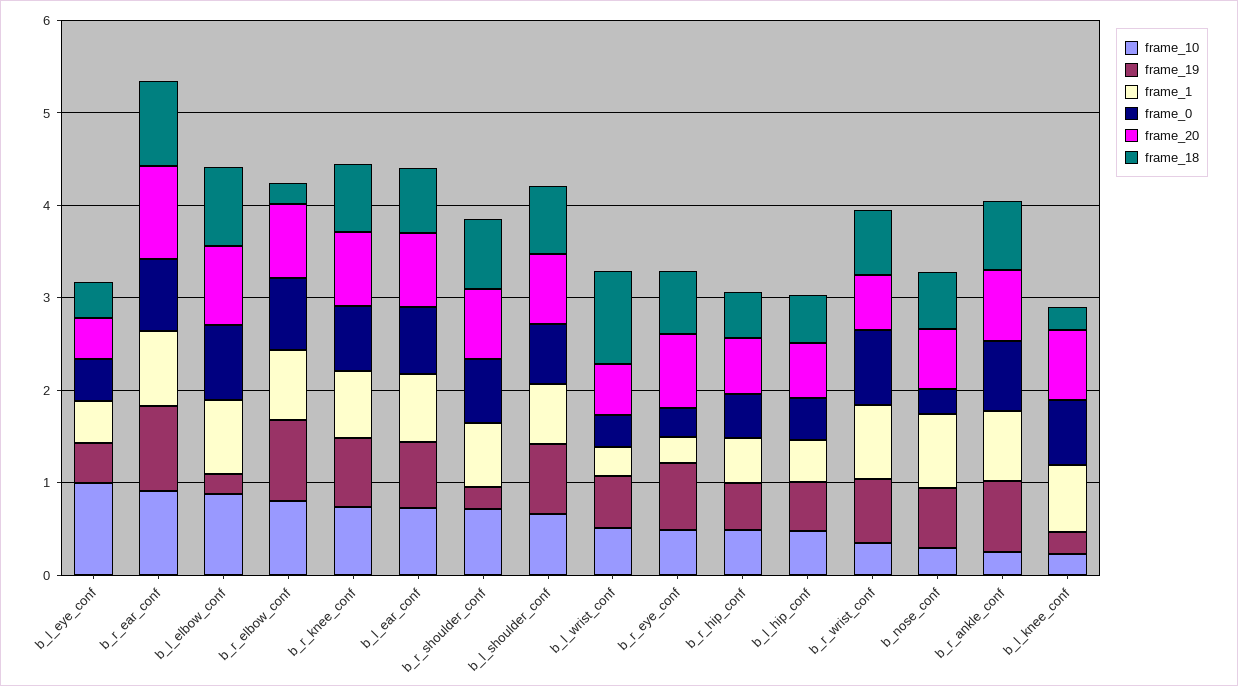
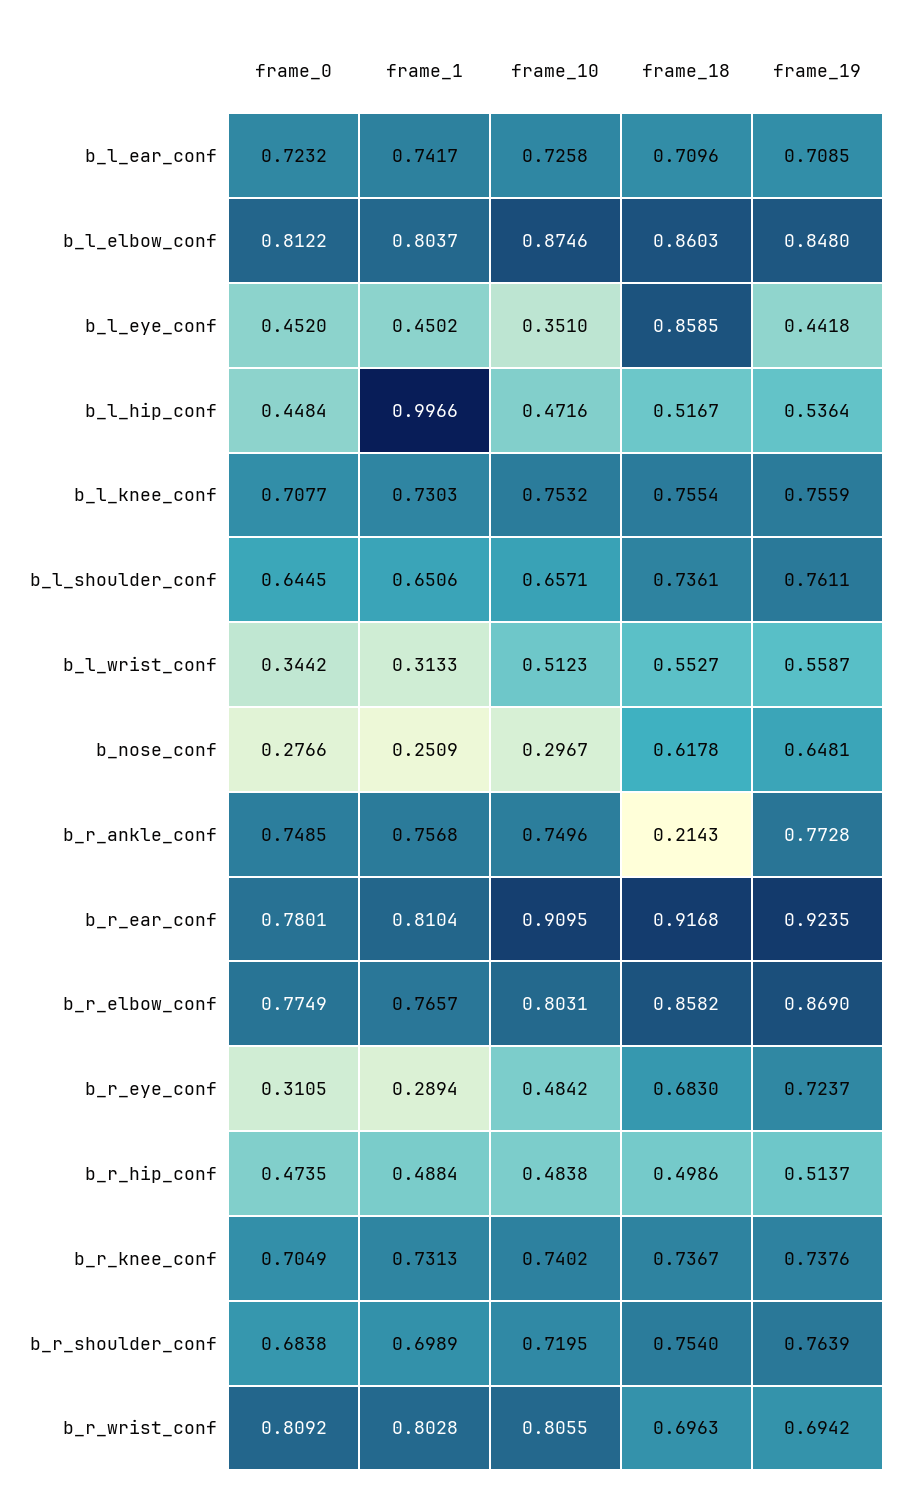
frame_10, b_l_eye_conf: 1 -> 0.351
frame_20, b_l_eye_conf: 0.4 -> none
frame_18, b_l_eye_conf: 0.4 -> 0.8585
frame_20, b_r_ear_conf: 1 -> none
frame_19, b_l_elbow_conf: 0.2 -> 0.848
frame_20, b_l_elbow_conf: 0.8 -> none
frame_20, b_r_elbow_conf: 0.8 -> none
frame_18, b_r_elbow_conf: 0.2 -> 0.8582
frame_20, b_r_knee_conf: 0.8 -> none
frame_20, b_l_ear_conf: 0.8 -> none
frame_19, b_r_shoulder_conf: 0.2 -> 0.7639
frame_20, b_r_shoulder_conf: 0.8 -> none
frame_20, b_l_shoulder_conf: 0.8 -> none
frame_20, b_l_wrist_conf: 0.6 -> none
frame_18, b_l_wrist_conf: 1 -> 0.5527
frame_20, b_r_eye_conf: 0.8 -> none
frame_20, b_r_hip_conf: 0.6 -> none
frame_1, b_l_hip_conf: 0.4 -> 0.9966
frame_20, b_l_hip_conf: 0.6 -> none
frame_10, b_r_wrist_conf: 0.4 -> 0.8055
frame_20, b_r_wrist_conf: 0.6 -> none
frame_1, b_nose_conf: 0.8 -> 0.2509
frame_20, b_nose_conf: 0.6 -> none
frame_10, b_r_ankle_conf: 0.2 -> 0.7496
frame_20, b_r_ankle_conf: 0.8 -> none
frame_18, b_r_ankle_conf: 0.8 -> 0.2143
frame_10, b_l_knee_conf: 0.2 -> 0.7532
frame_19, b_l_knee_conf: 0.2 -> 0.7559
frame_20, b_l_knee_conf: 0.8 -> none
frame_18, b_l_knee_conf: 0.2 -> 0.7554

